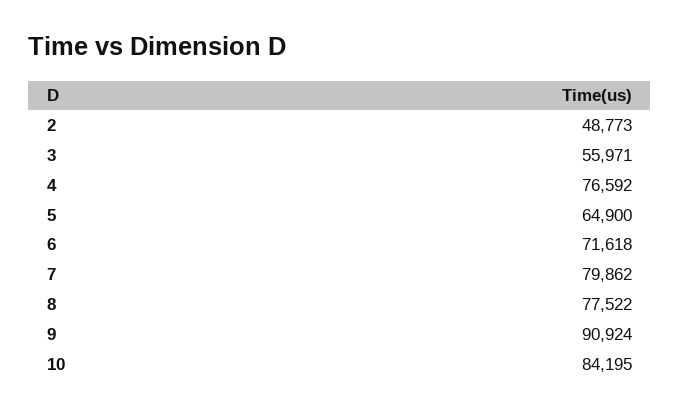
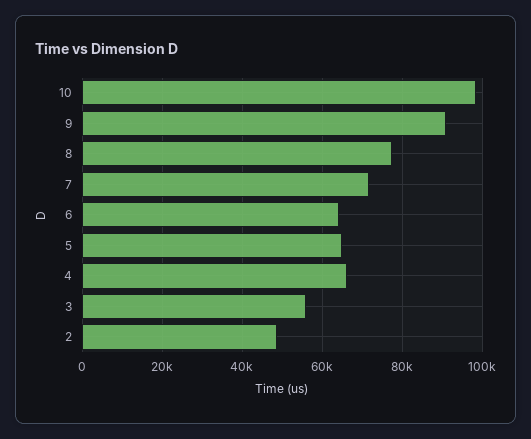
4: 76592 -> 66000
6: 71618 -> 64000
7: 79862 -> 72000
10: 84195 -> 98000

